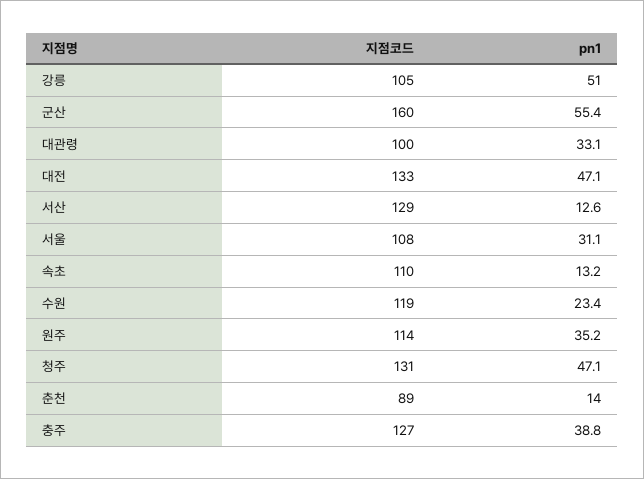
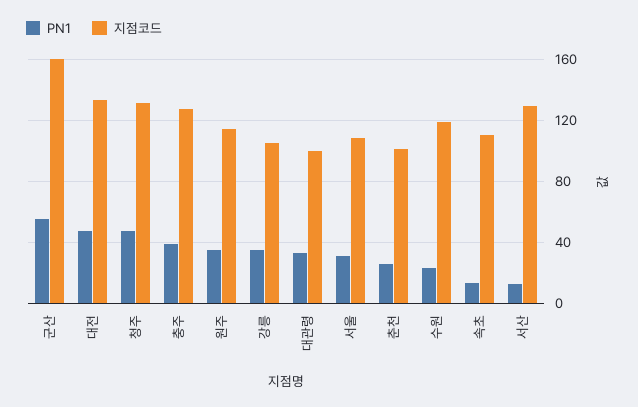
pn1, 강릉: 51 -> 35
지점코드, 춘천: 89 -> 100
pn1, 춘천: 14 -> 25

